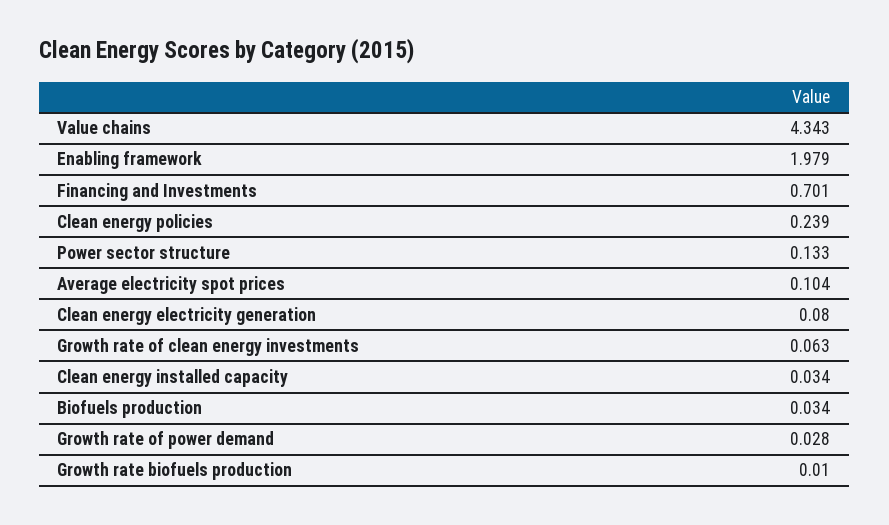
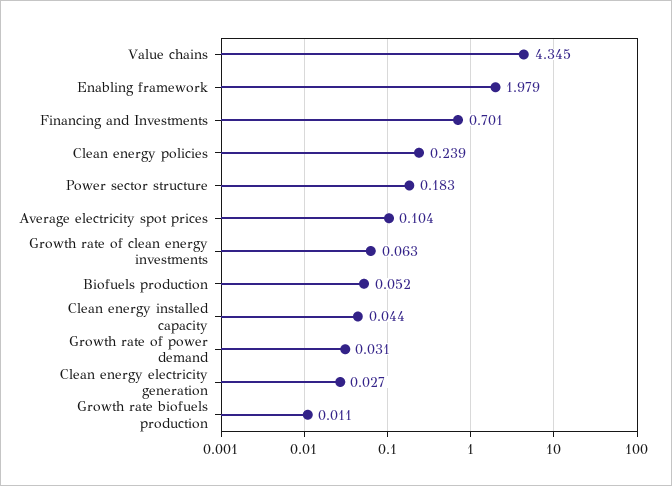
Value chains: 4.343 -> 4.345
Power sector structure: 0.133 -> 0.183
Clean energy electricity generation: 0.08 -> 0.027
Clean energy installed capacity: 0.034 -> 0.044
Biofuels production: 0.034 -> 0.052
Growth rate of power demand: 0.028 -> 0.031
Growth rate biofuels production: 0.01 -> 0.011

